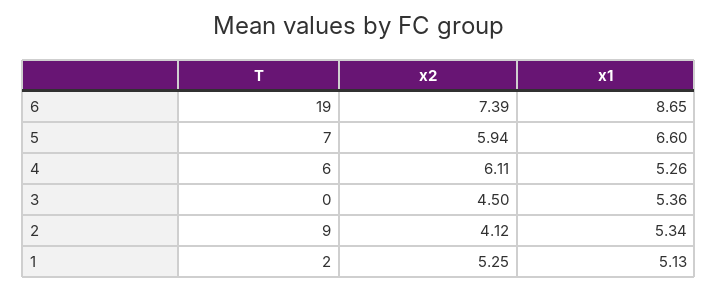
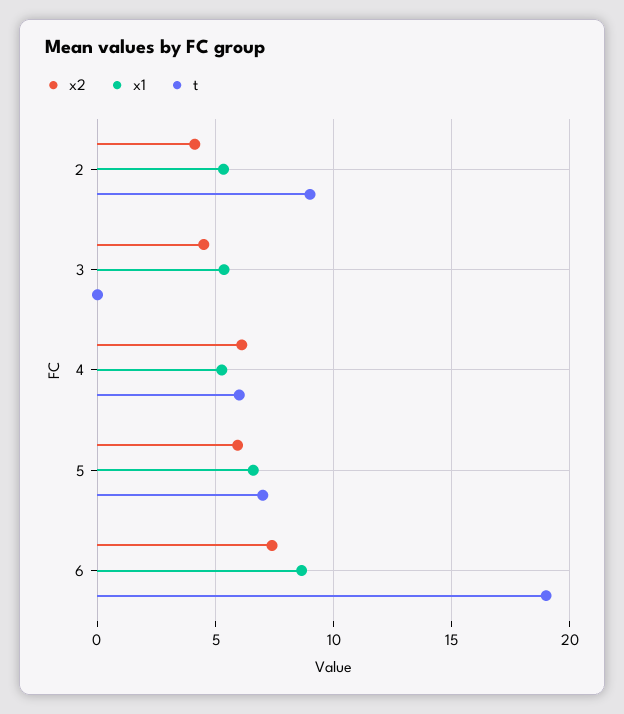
T, 1: 2 -> none
x2, 1: 5.25 -> none
x1, 1: 5.13 -> none

